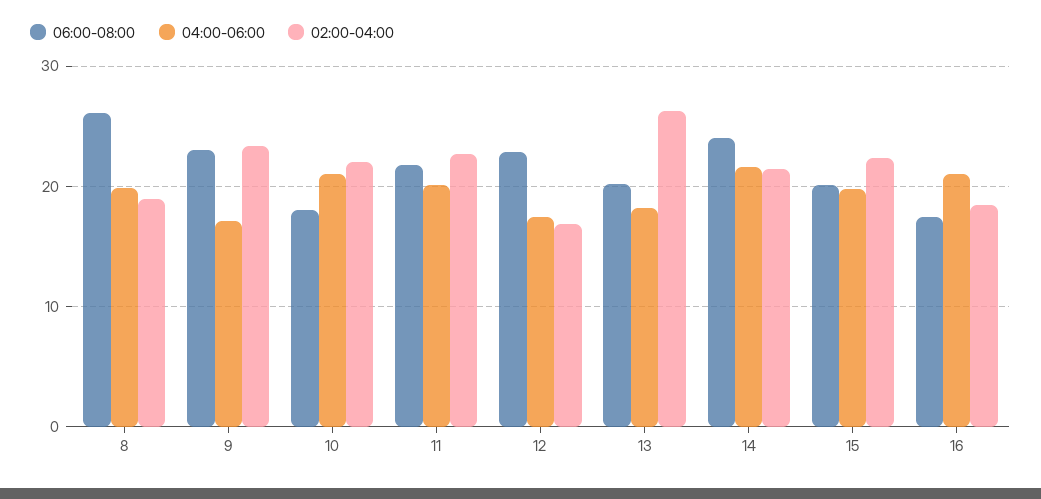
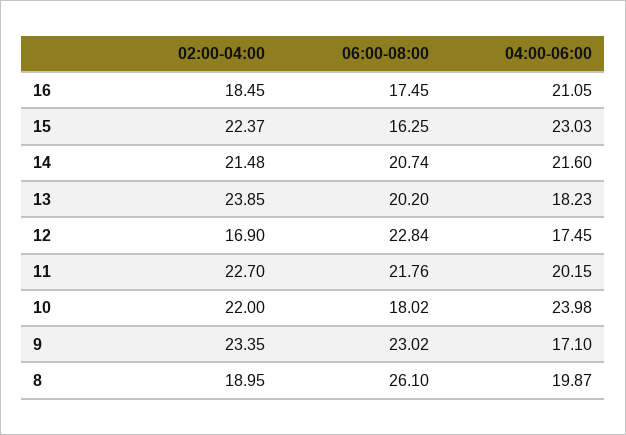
04:00-06:00, 10: 21 -> 23.98
02:00-04:00, 13: 26 -> 23.85
06:00-08:00, 14: 24 -> 20.74
06:00-08:00, 15: 20 -> 16.25
04:00-06:00, 15: 20 -> 23.03

